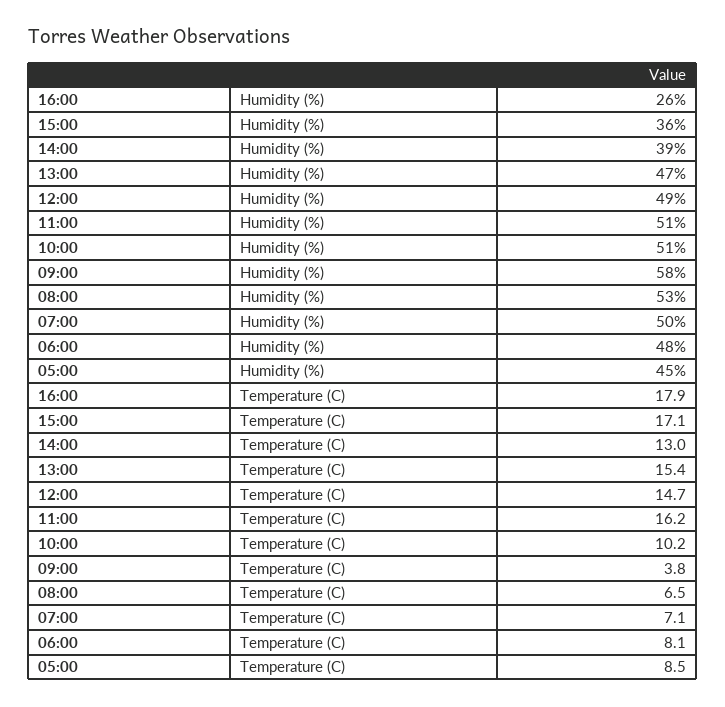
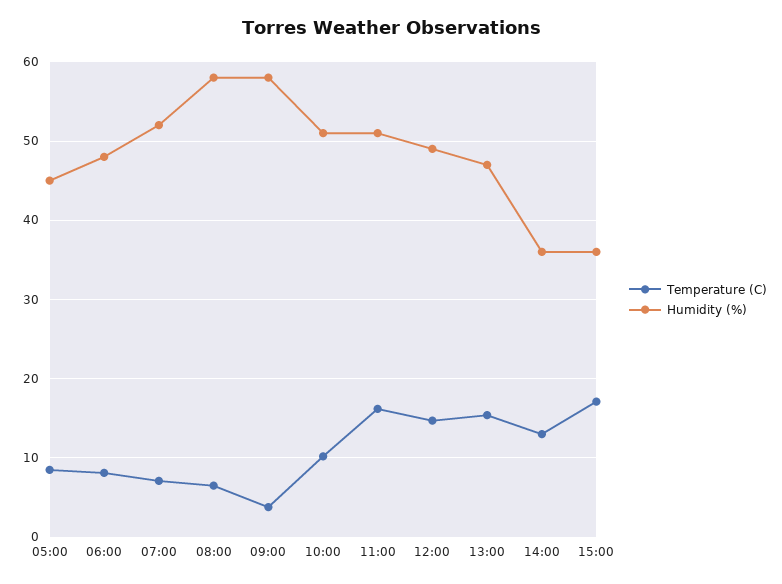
Humidity (%), 16:00: 26 -> none
Humidity (%), 14:00: 39 -> 36
Humidity (%), 08:00: 53 -> 58
Humidity (%), 07:00: 50 -> 52
Temperature (C), 16:00: 17.9 -> none

